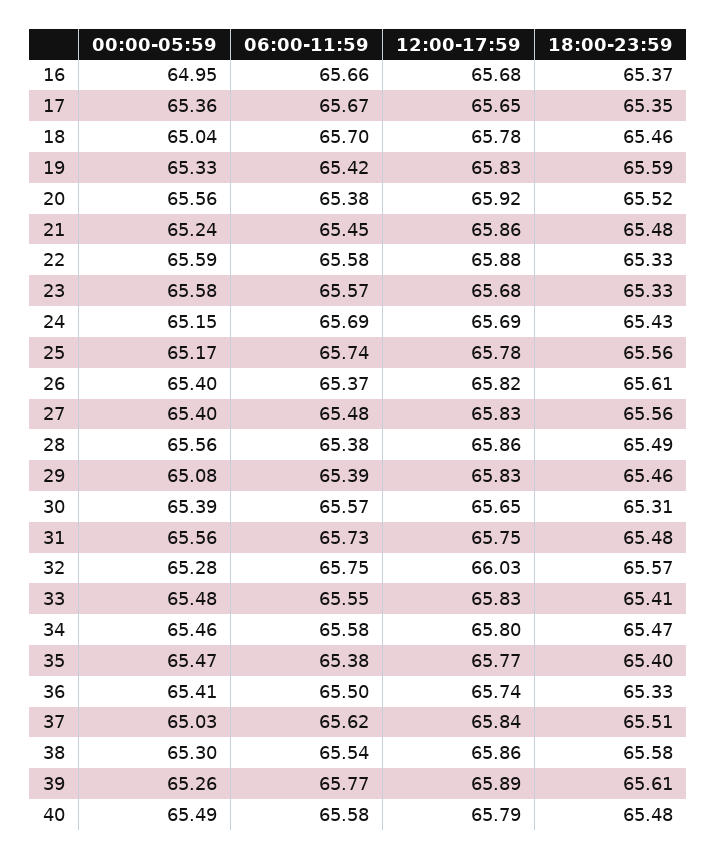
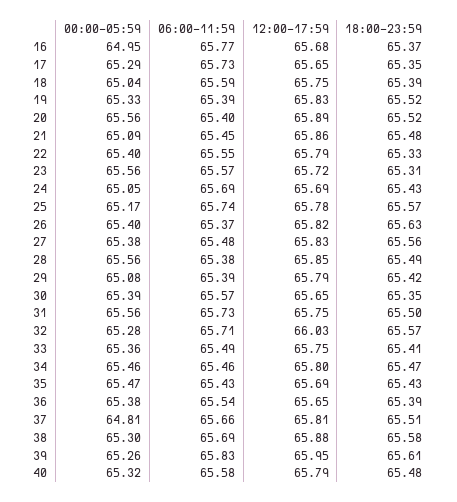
06:00-11:59, 16: 65.66 -> 65.77
00:00-05:59, 17: 65.36 -> 65.29
06:00-11:59, 17: 65.67 -> 65.73
06:00-11:59, 18: 65.7 -> 65.59
12:00-17:59, 18: 65.78 -> 65.75
18:00-23:59, 18: 65.46 -> 65.39
06:00-11:59, 19: 65.42 -> 65.39
18:00-23:59, 19: 65.59 -> 65.52
06:00-11:59, 20: 65.38 -> 65.4
12:00-17:59, 20: 65.92 -> 65.89
00:00-05:59, 21: 65.24 -> 65.09
00:00-05:59, 22: 65.59 -> 65.4
06:00-11:59, 22: 65.58 -> 65.55
12:00-17:59, 22: 65.88 -> 65.79
00:00-05:59, 23: 65.58 -> 65.56
12:00-17:59, 23: 65.68 -> 65.72
18:00-23:59, 23: 65.33 -> 65.31
00:00-05:59, 24: 65.15 -> 65.05
18:00-23:59, 25: 65.56 -> 65.57
18:00-23:59, 26: 65.61 -> 65.63
00:00-05:59, 27: 65.4 -> 65.38
12:00-17:59, 28: 65.86 -> 65.85
12:00-17:59, 29: 65.83 -> 65.79
18:00-23:59, 29: 65.46 -> 65.42
18:00-23:59, 30: 65.31 -> 65.35
18:00-23:59, 31: 65.48 -> 65.5
06:00-11:59, 32: 65.75 -> 65.71
00:00-05:59, 33: 65.48 -> 65.36
06:00-11:59, 33: 65.55 -> 65.49
12:00-17:59, 33: 65.83 -> 65.75
06:00-11:59, 34: 65.58 -> 65.46
06:00-11:59, 35: 65.38 -> 65.43
12:00-17:59, 35: 65.77 -> 65.69
18:00-23:59, 35: 65.4 -> 65.43
00:00-05:59, 36: 65.41 -> 65.38
06:00-11:59, 36: 65.5 -> 65.54
12:00-17:59, 36: 65.74 -> 65.65
18:00-23:59, 36: 65.33 -> 65.39
00:00-05:59, 37: 65.03 -> 64.81
06:00-11:59, 37: 65.62 -> 65.66
12:00-17:59, 37: 65.84 -> 65.81
06:00-11:59, 38: 65.54 -> 65.69
12:00-17:59, 38: 65.86 -> 65.88
06:00-11:59, 39: 65.77 -> 65.83
12:00-17:59, 39: 65.89 -> 65.95
00:00-05:59, 40: 65.49 -> 65.32

